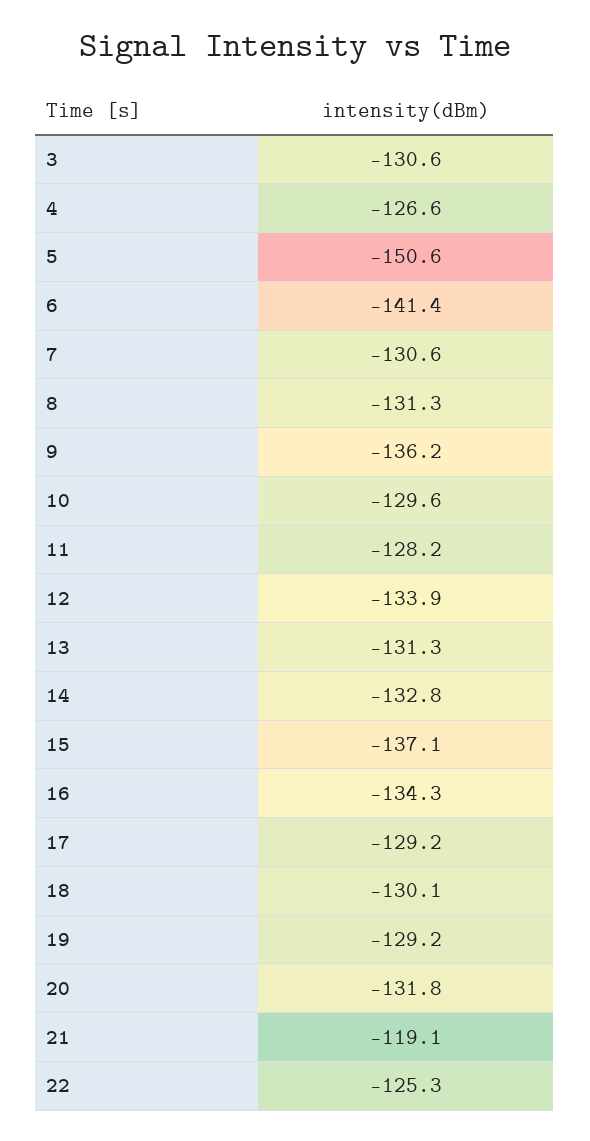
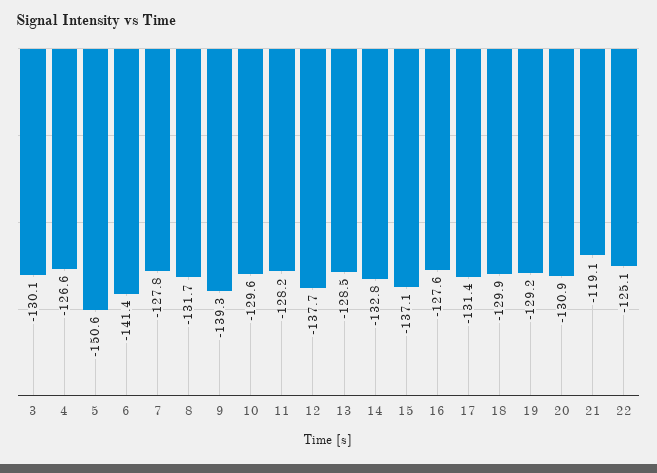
3: -130.6 -> -130.1
7: -130.6 -> -127.8
8: -131.3 -> -131.7
9: -136.2 -> -139.3
12: -133.9 -> -137.7
13: -131.3 -> -128.5
16: -134.3 -> -127.6
17: -129.2 -> -131.4
18: -130.1 -> -129.9
20: -131.8 -> -130.9
22: -125.3 -> -125.1

